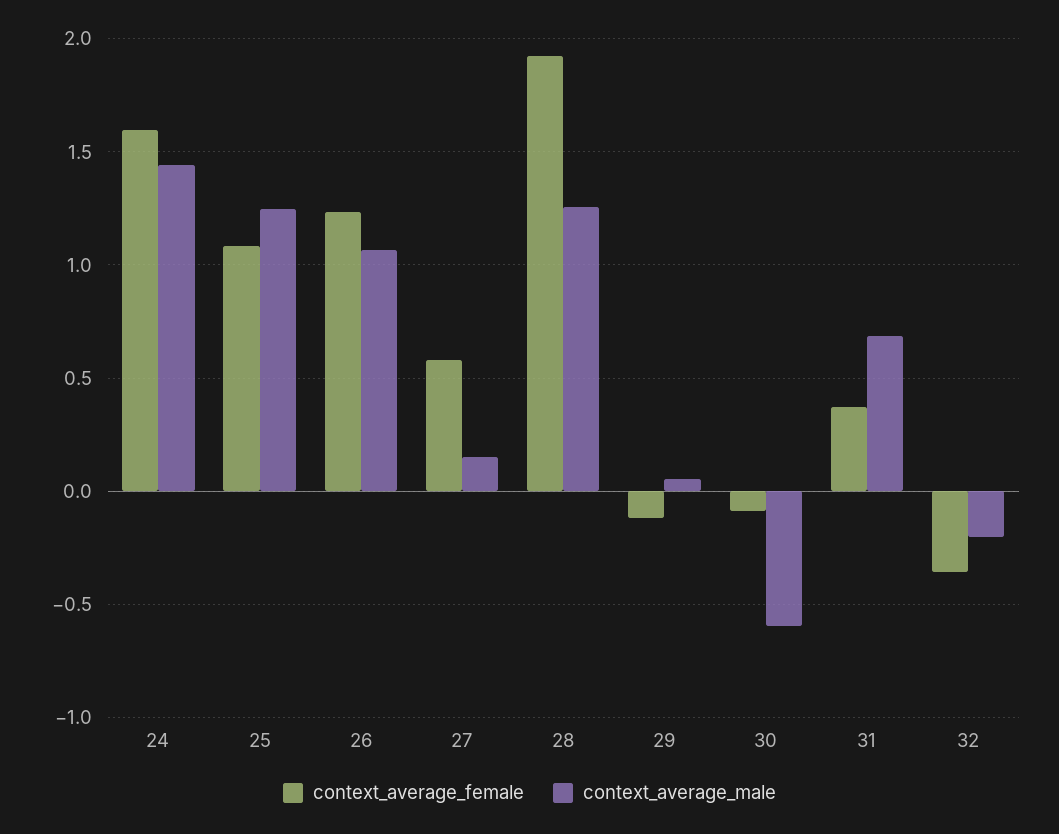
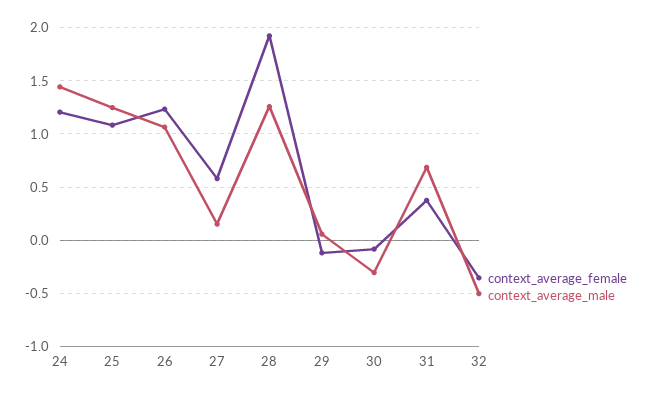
context_average_female, 24: 1.6 -> 1.2
context_average_male, 30: -0.6 -> -0.3
context_average_male, 32: -0.2 -> -0.5

